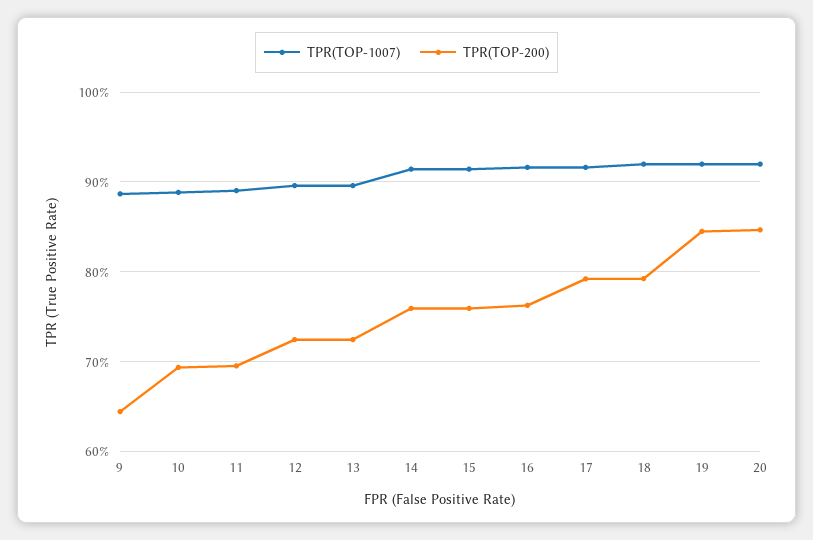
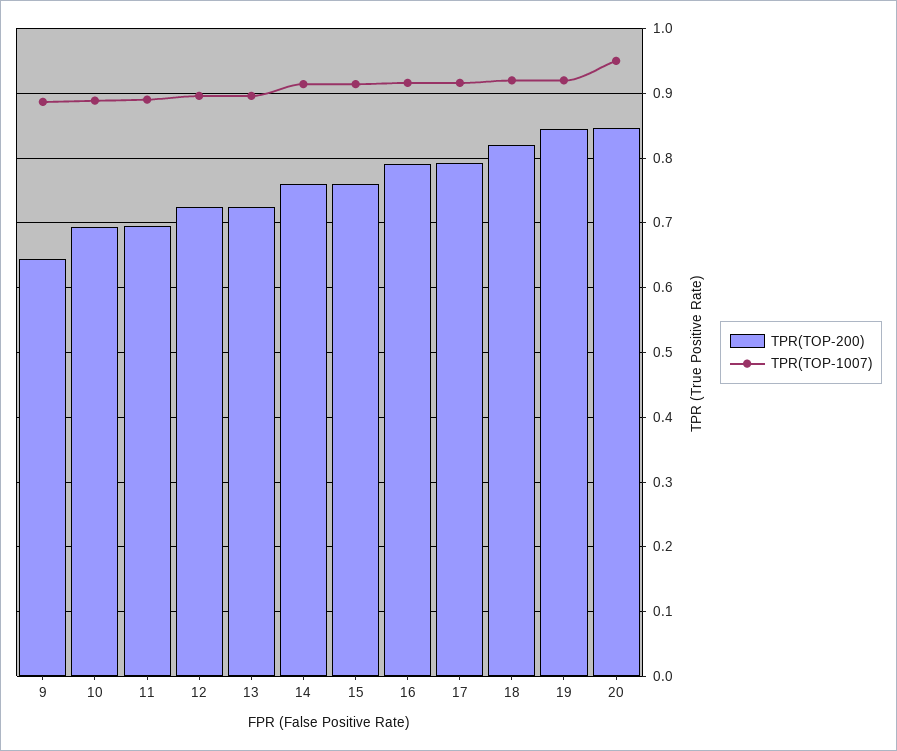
TPR(TOP-200), 16: 0.76 -> 0.79
TPR(TOP-200), 18: 0.79 -> 0.82
TPR(TOP-1007), 20: 0.92 -> 0.95

